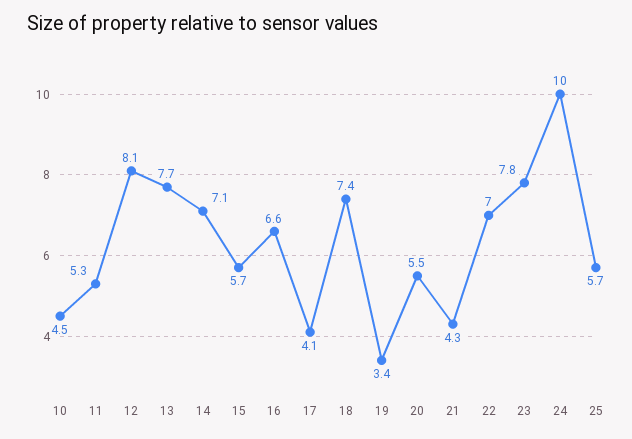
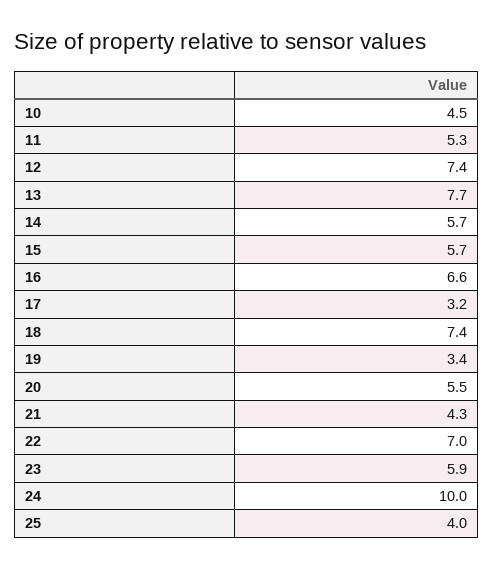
12: 8.1 -> 7.4
14: 7.1 -> 5.7
17: 4.1 -> 3.2
23: 7.8 -> 5.9
25: 5.7 -> 4

